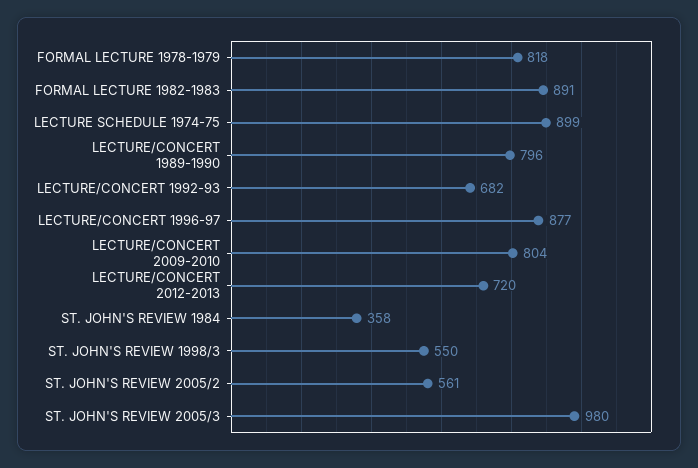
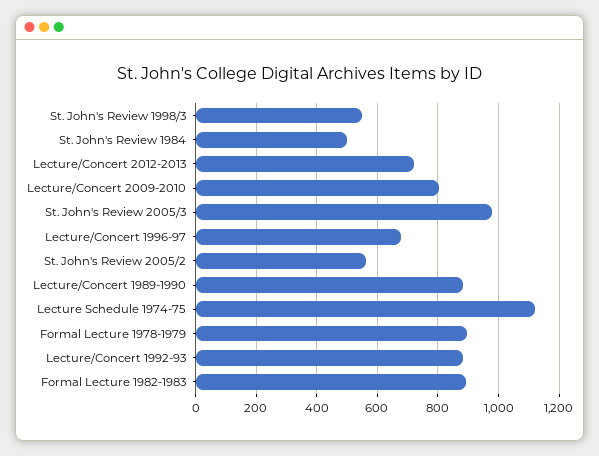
FORMAL LECTURE 1978-1979: 818 -> 900
LECTURE SCHEDULE 1974-75: 899 -> 1120
LECTURE/CONCERT 1989-1990: 796 -> 880
LECTURE/CONCERT 1992-93: 682 -> 880
LECTURE/CONCERT 1996-97: 877 -> 680
ST. JOHN'S REVIEW 1984: 358 -> 500

